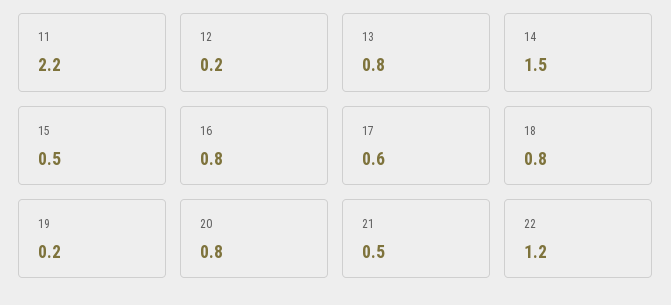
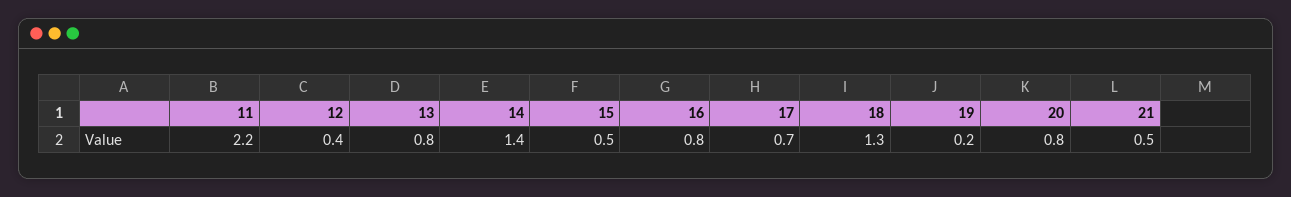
12: 0.2 -> 0.4
14: 1.5 -> 1.4
17: 0.6 -> 0.7
18: 0.8 -> 1.3
22: 1.2 -> none

